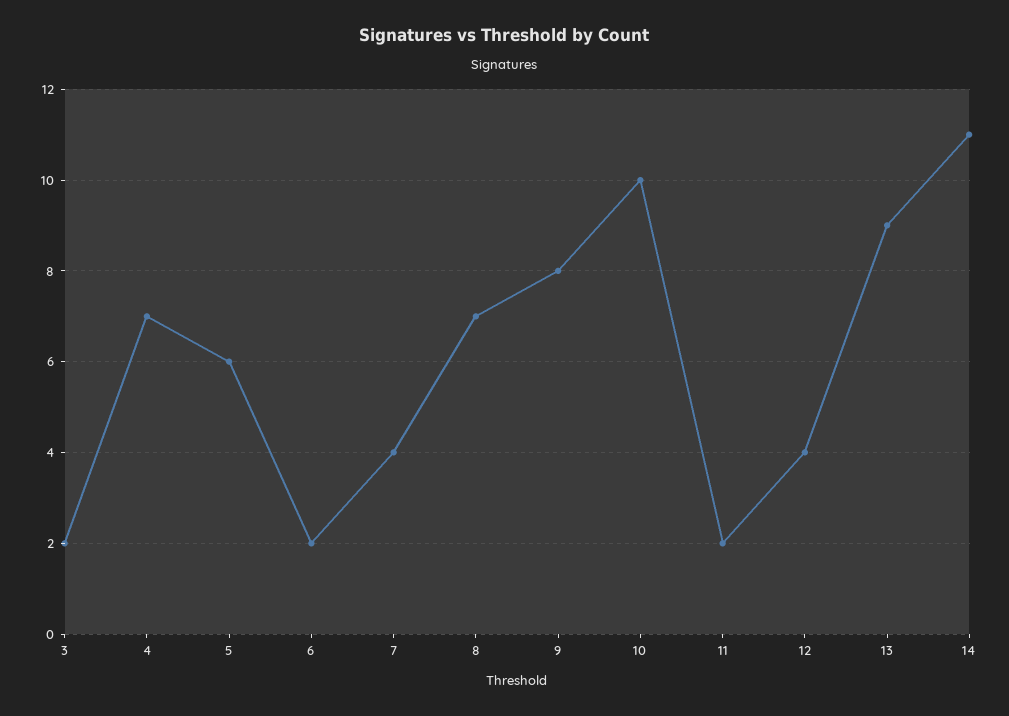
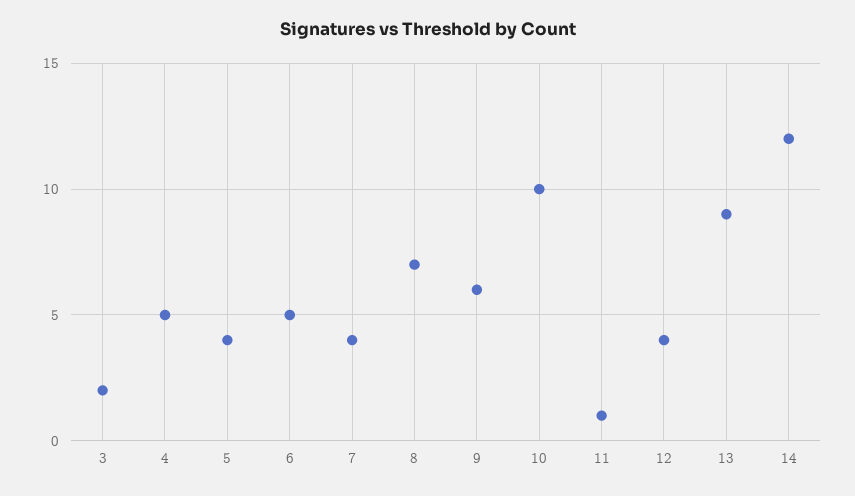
4: 7 -> 5
5: 6 -> 4
6: 2 -> 5
9: 8 -> 6
11: 2 -> 1
14: 11 -> 12

